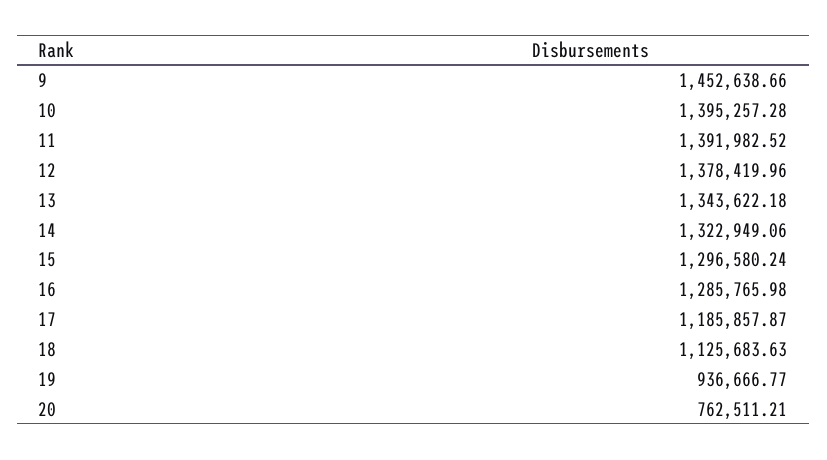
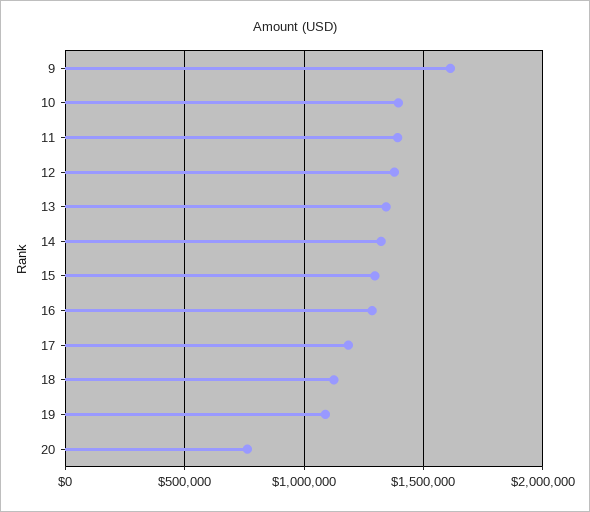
9: 1452638.66 -> 1600000
19: 936666.77 -> 1100000

